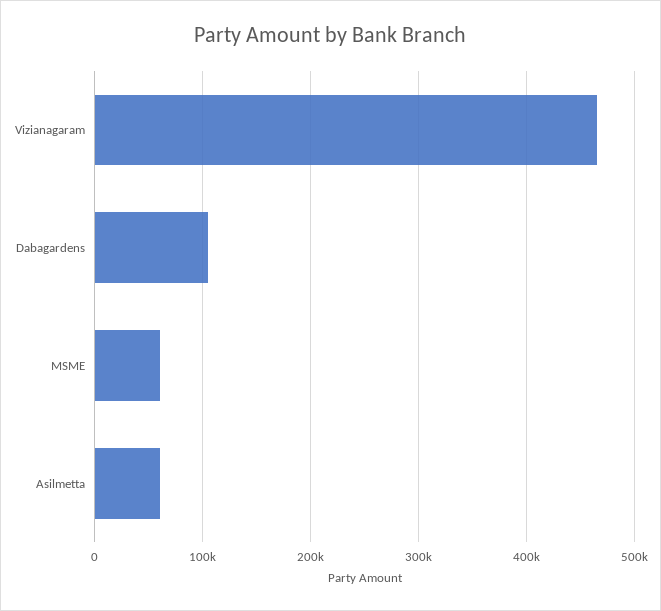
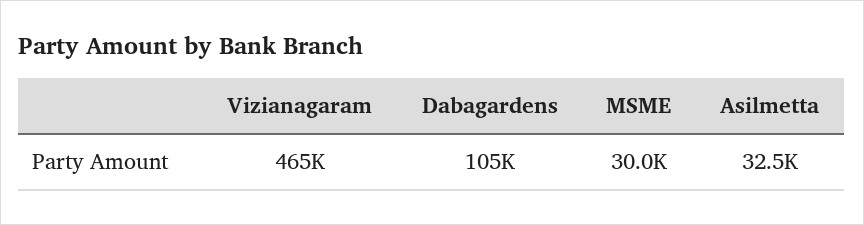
MSME: 60000 -> 30000
Asilmetta: 60000 -> 32500

